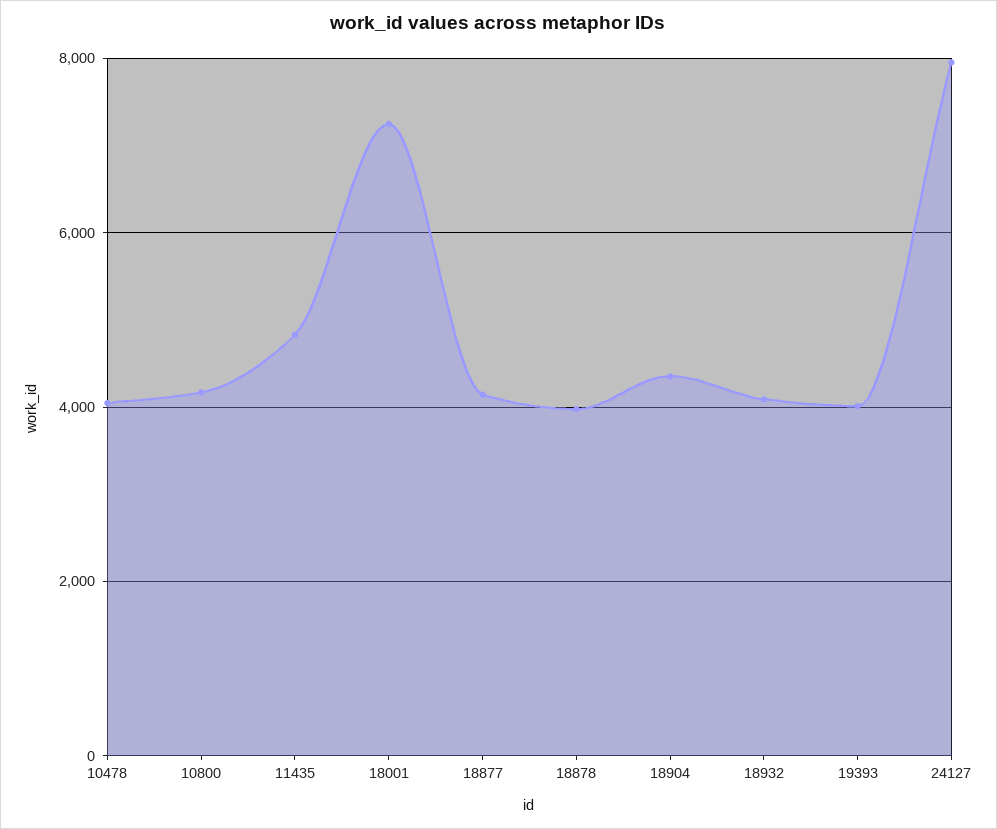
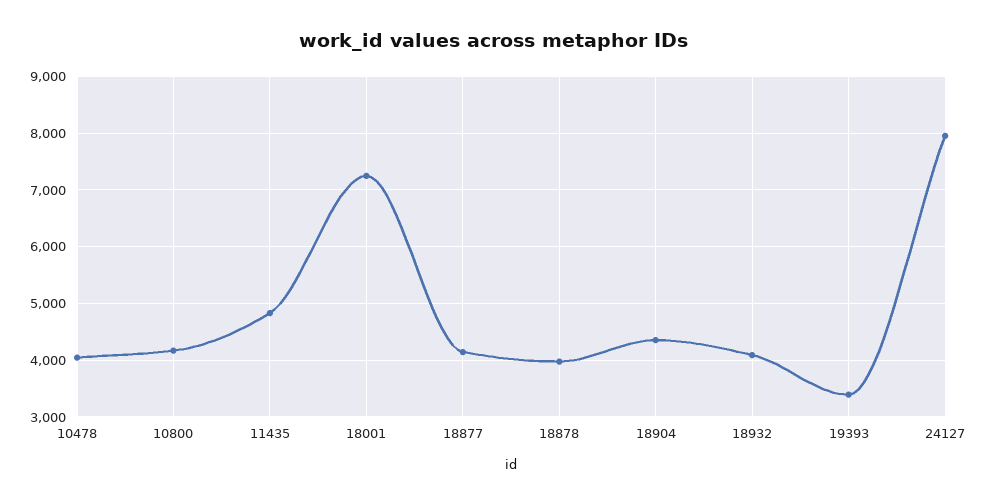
19393: 4000 -> 3400

